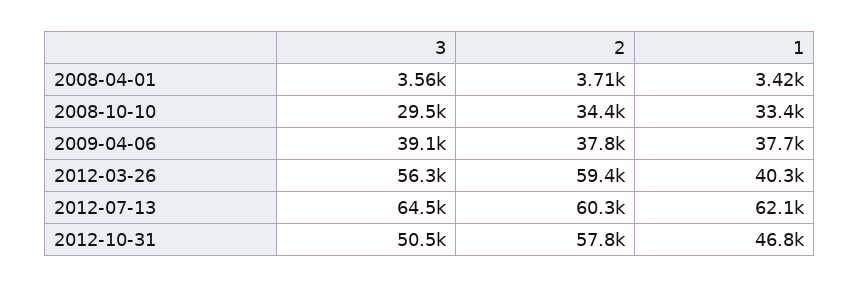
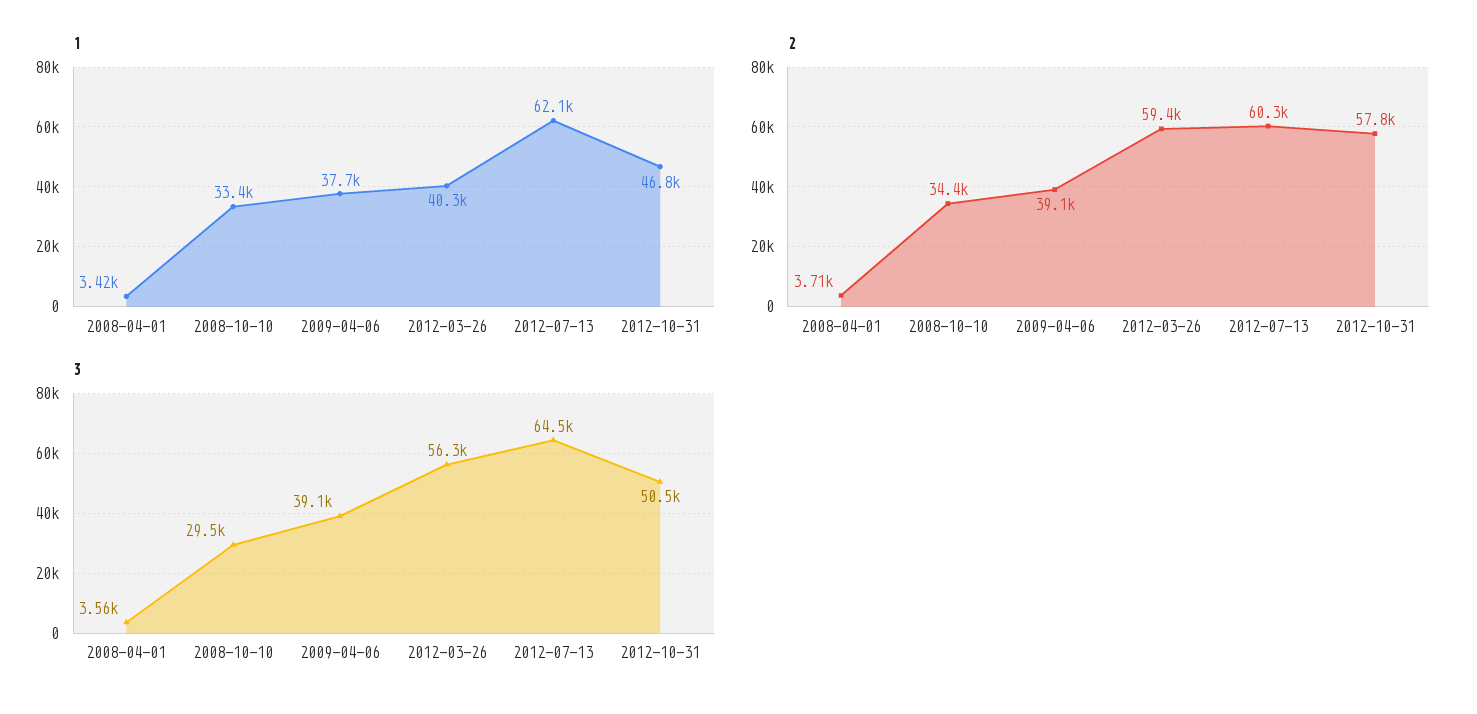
2, 2009-04-06: 37800 -> 39100

